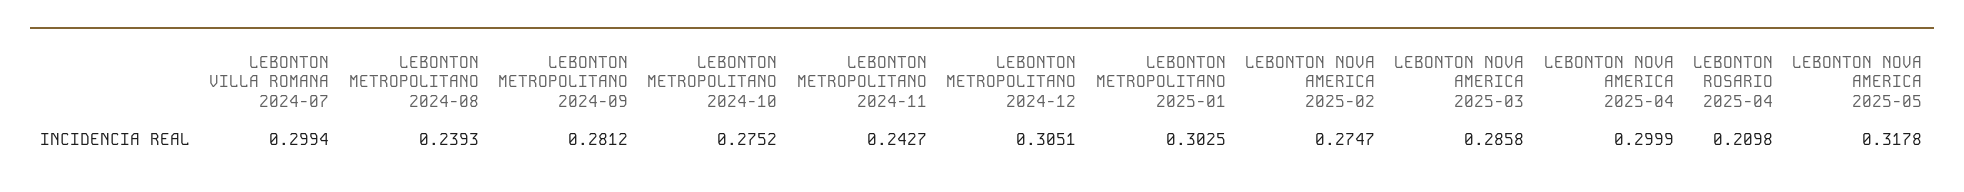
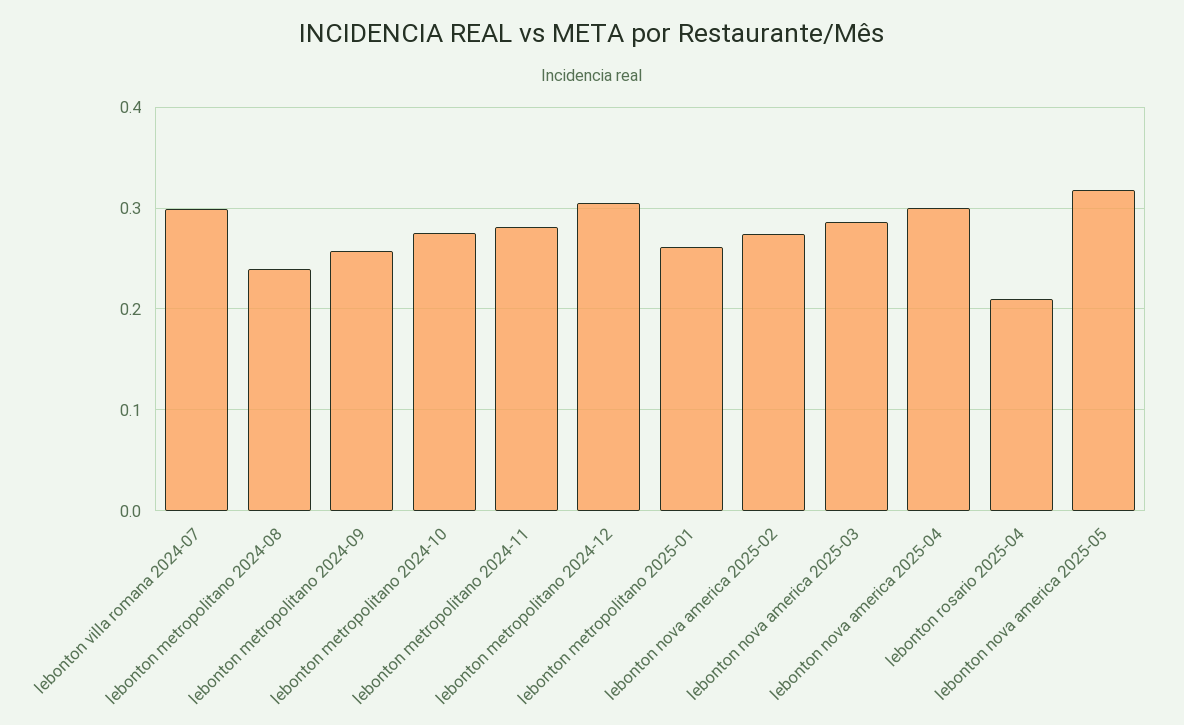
LEBONTON METROPOLITANO 2024-09: 0.2812 -> 0.26
LEBONTON METROPOLITANO 2024-11: 0.2427 -> 0.28
LEBONTON METROPOLITANO 2025-01: 0.3025 -> 0.26

